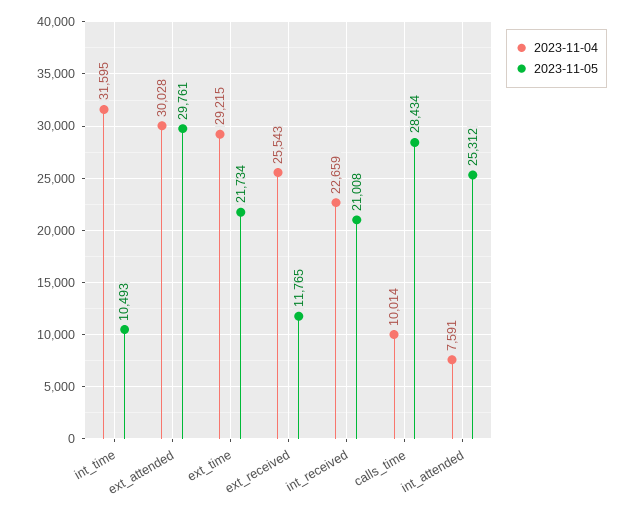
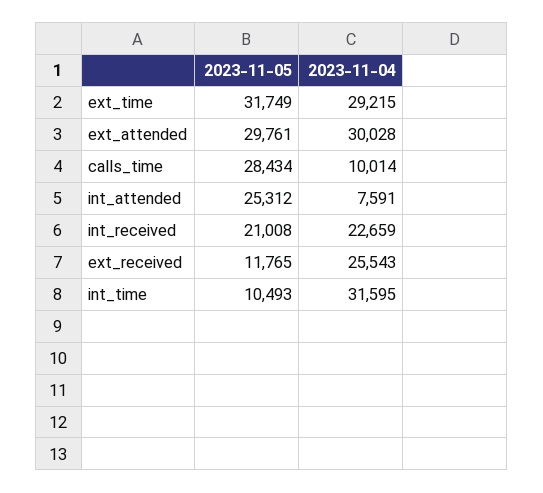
2023-11-05, ext_time: 21734 -> 31749

